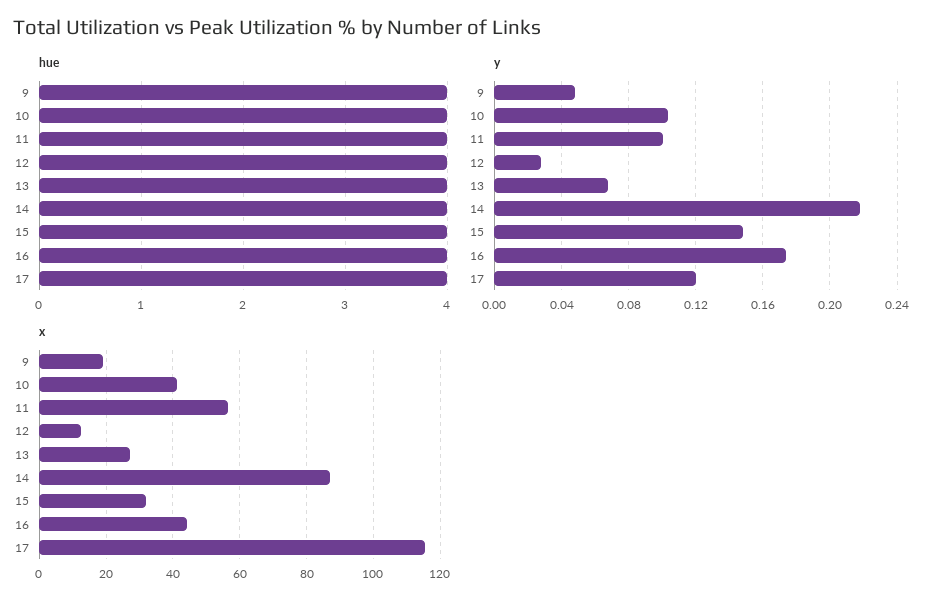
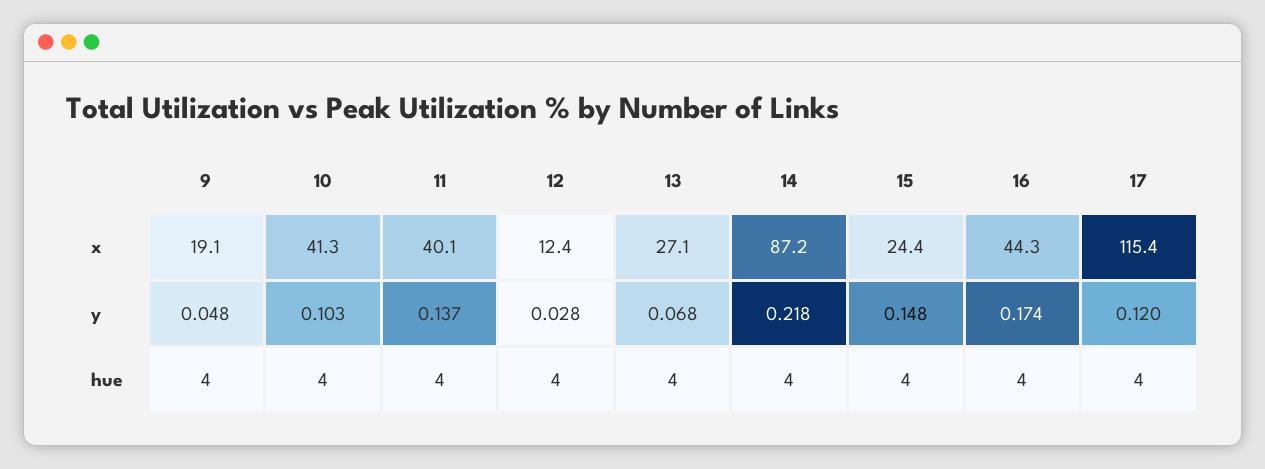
y, 11: 0.1 -> 0.137
x, 11: 56 -> 40.1
x, 15: 32 -> 24.4

